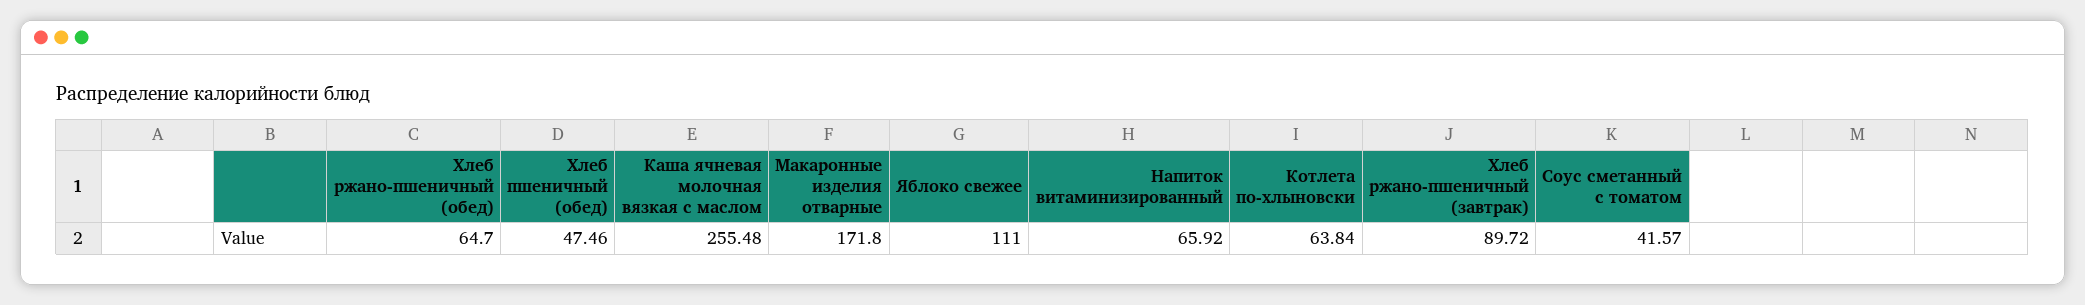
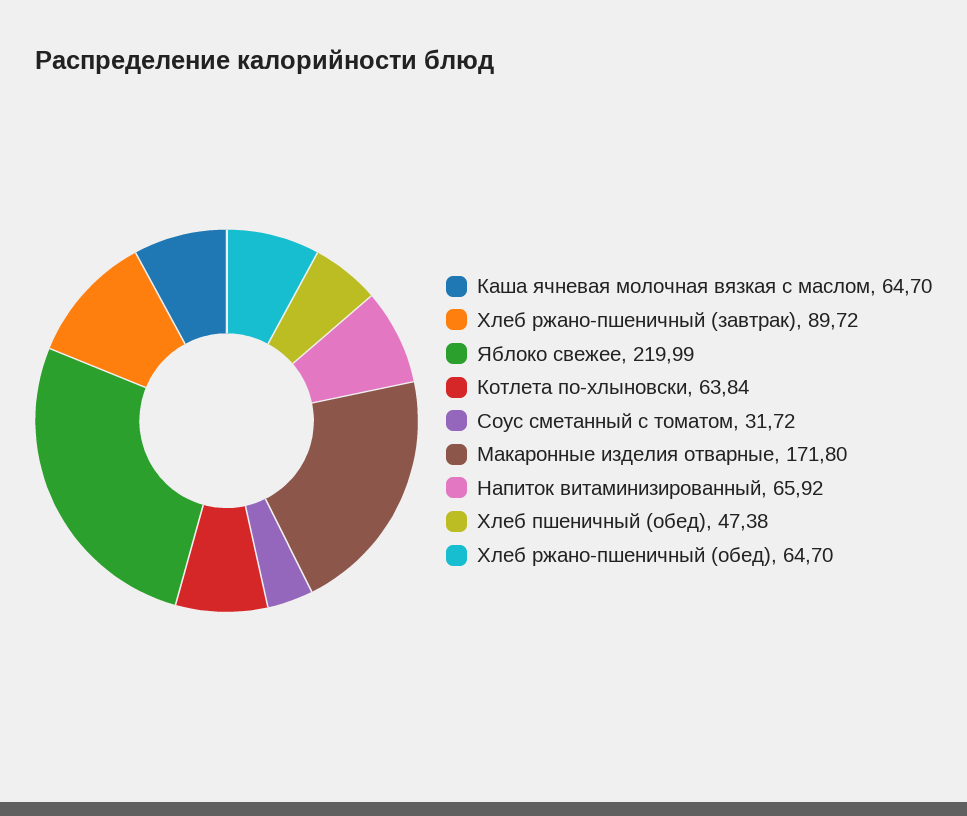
Хлеб пшеничный (обед): 47.46 -> 47.38
Каша ячневая молочная вязкая с маслом: 255.48 -> 64.7
Яблоко свежее: 111 -> 219.99
Соус сметанный с томатом: 41.57 -> 31.72

